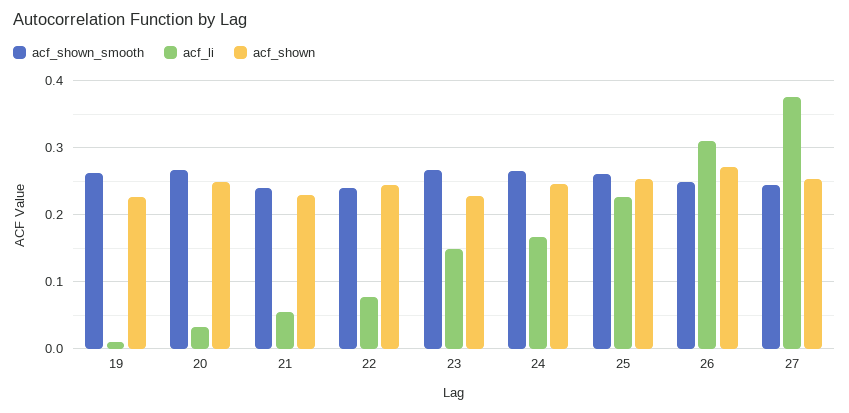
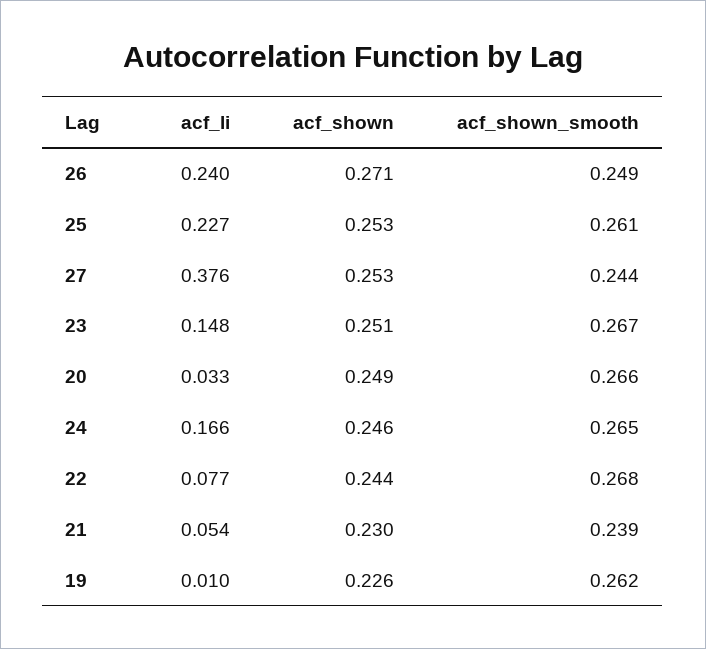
acf_shown_smooth, 22: 0.24 -> 0.268
acf_shown, 23: 0.23 -> 0.251
acf_li, 26: 0.31 -> 0.24

